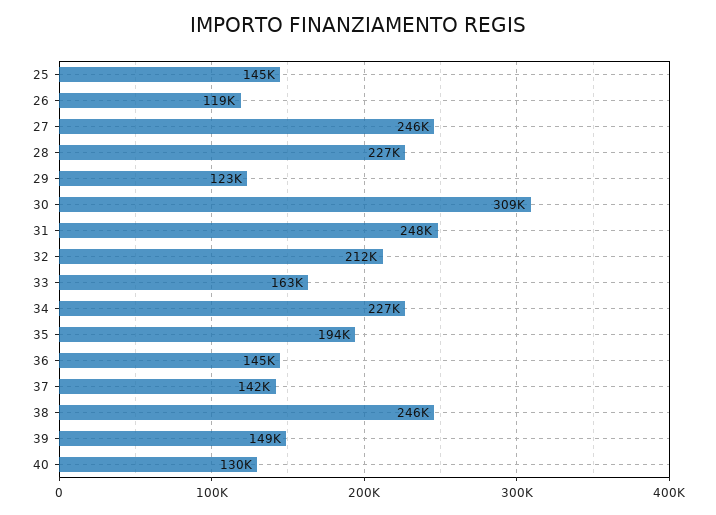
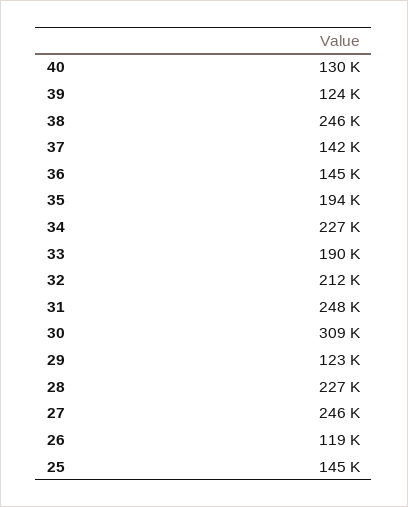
33: 163000 -> 190000
39: 149000 -> 124000

